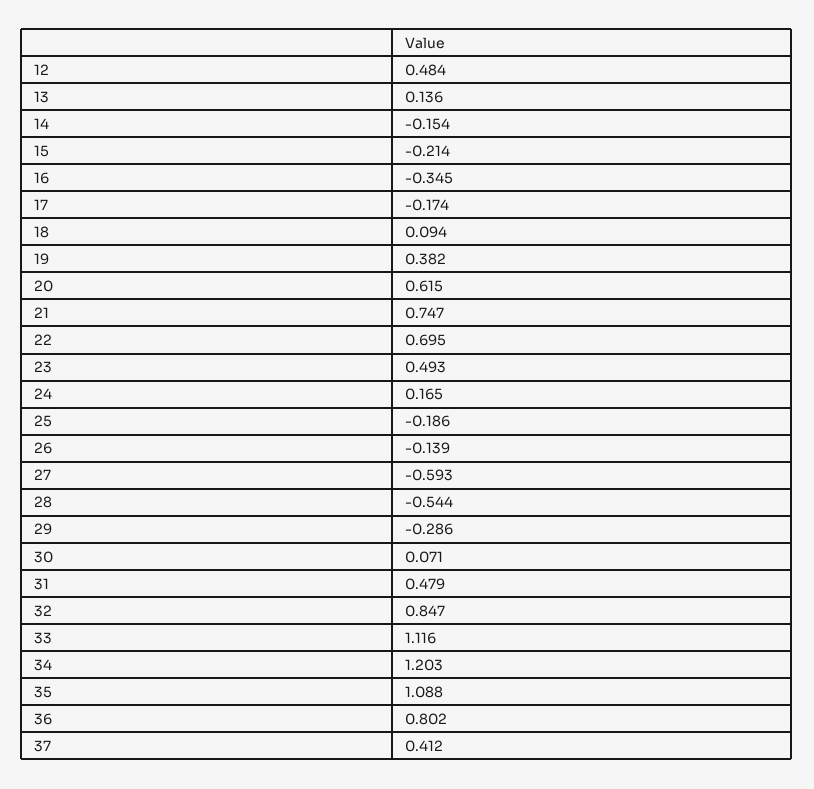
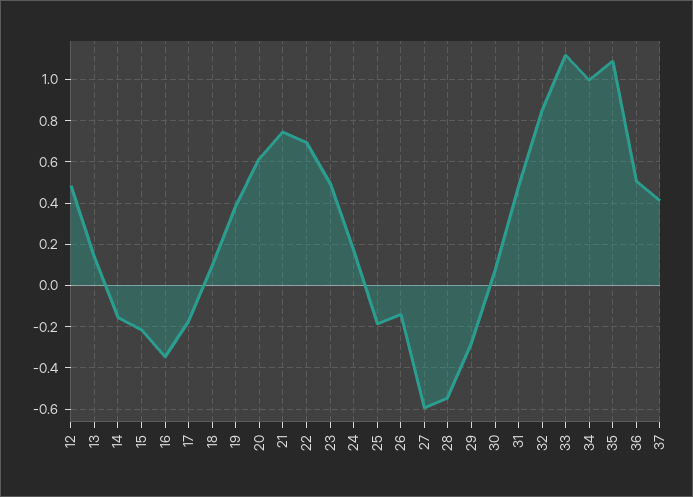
34: 1.203 -> 1
36: 0.802 -> 0.5

